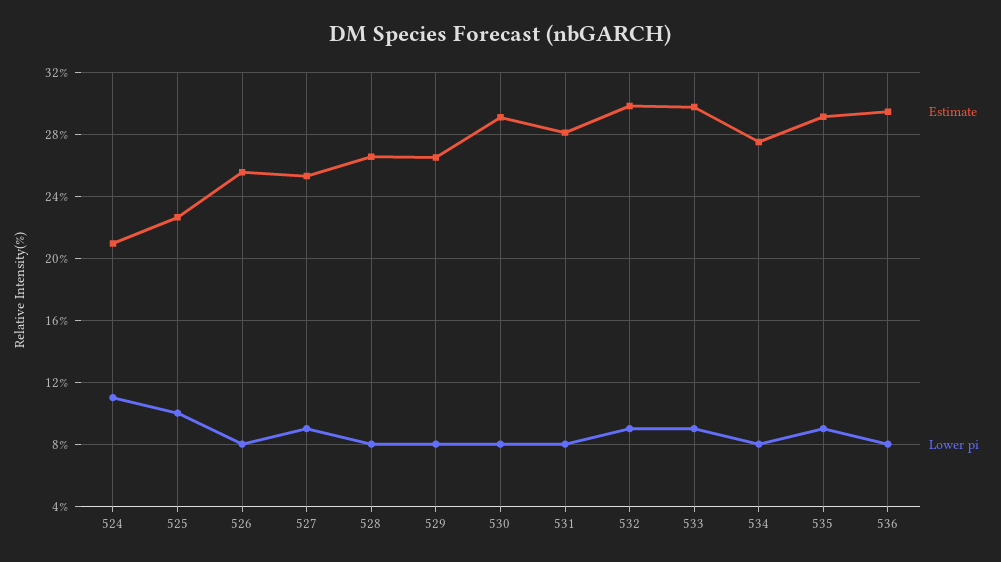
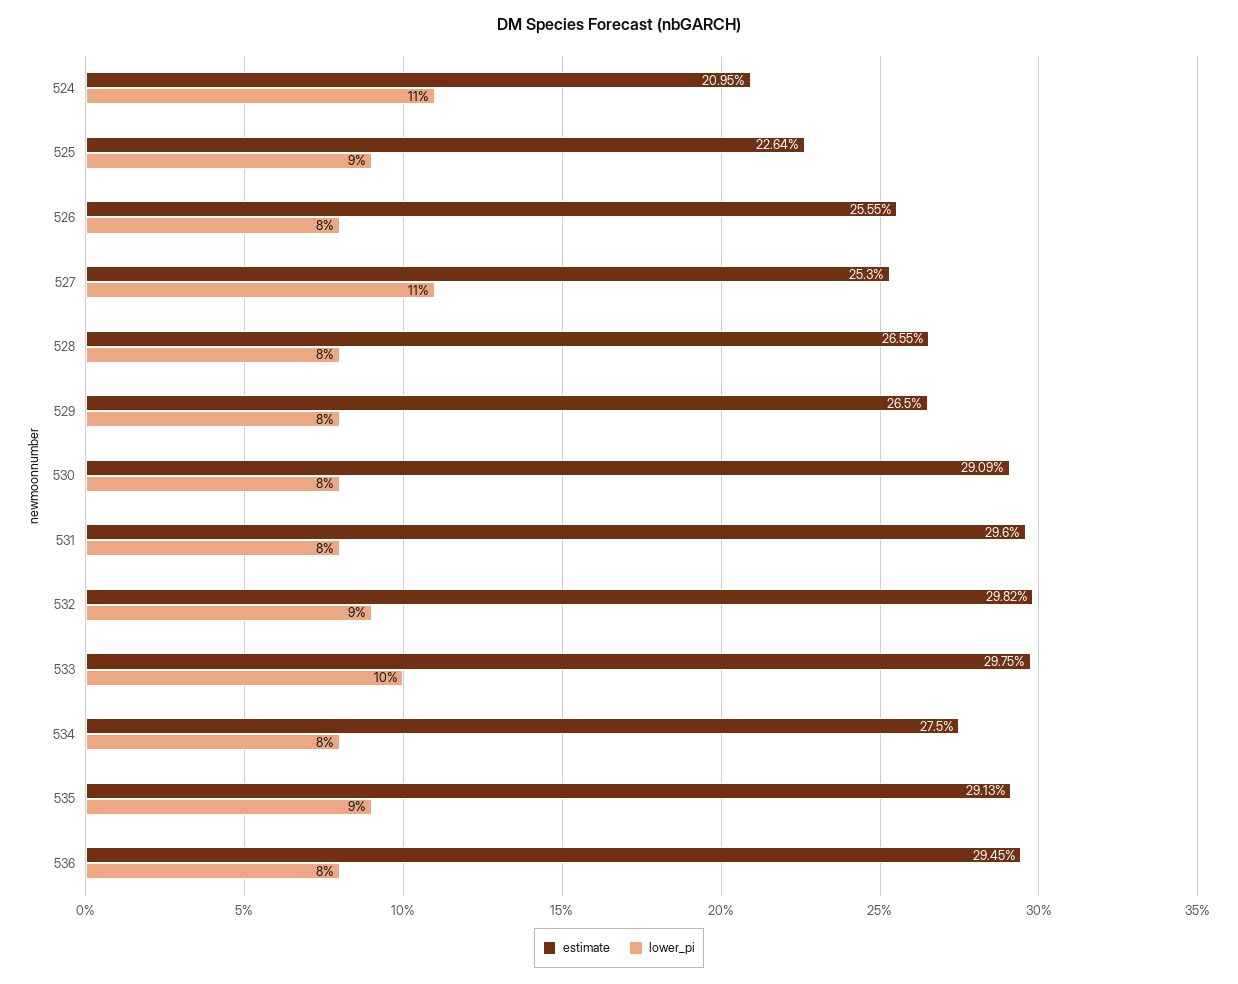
Lower pi, 525: 10 -> 9
Lower pi, 527: 9 -> 11
Estimate, 531: 28 -> 29.6
Lower pi, 533: 9 -> 10

